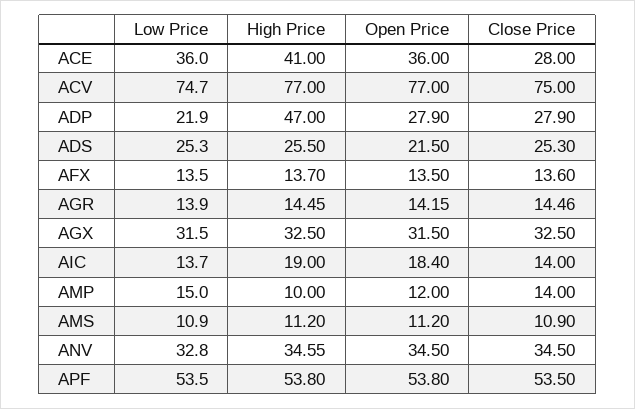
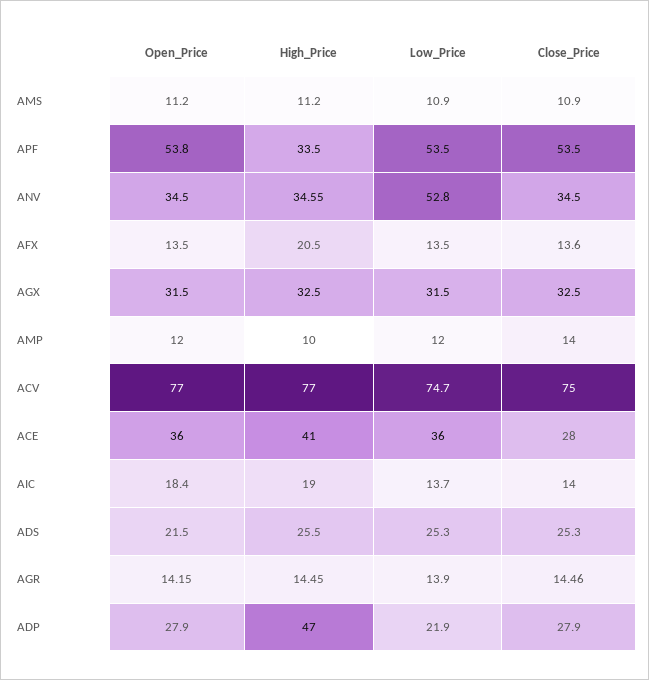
High Price, AFX: 13.7 -> 20.5
Low Price, AMP: 15 -> 12
Low Price, ANV: 32.8 -> 52.8
High Price, APF: 53.8 -> 33.5

